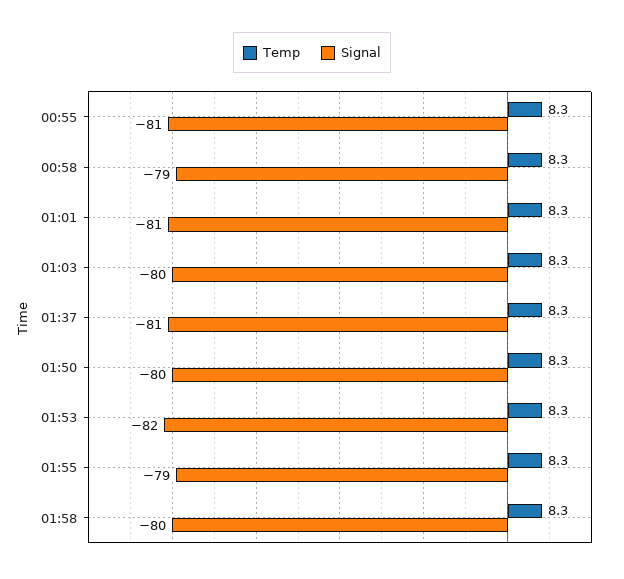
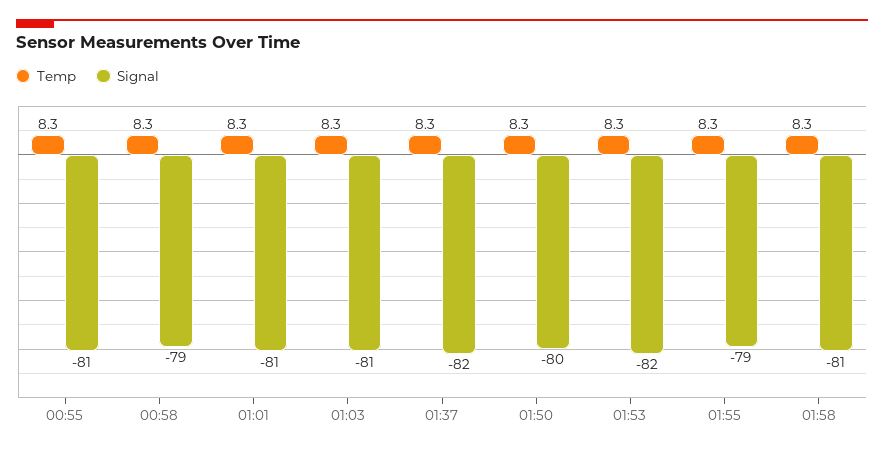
Signal, 01:03: -80 -> -81
Signal, 01:37: -81 -> -82
Signal, 01:58: -80 -> -81

